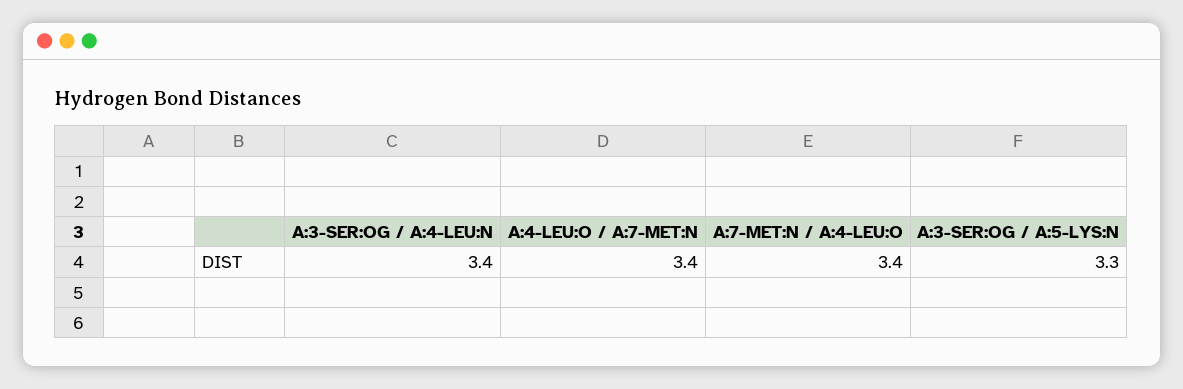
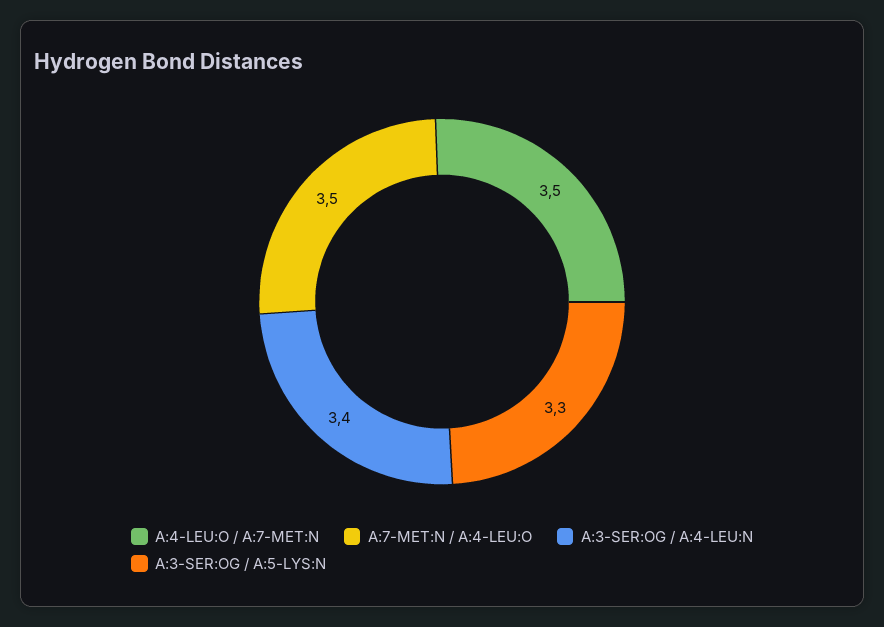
A:4-LEU:O / A:7-MET:N: 3.4 -> 3.5
A:7-MET:N / A:4-LEU:O: 3.4 -> 3.5

